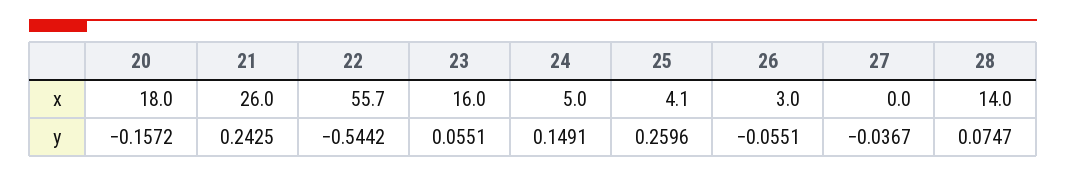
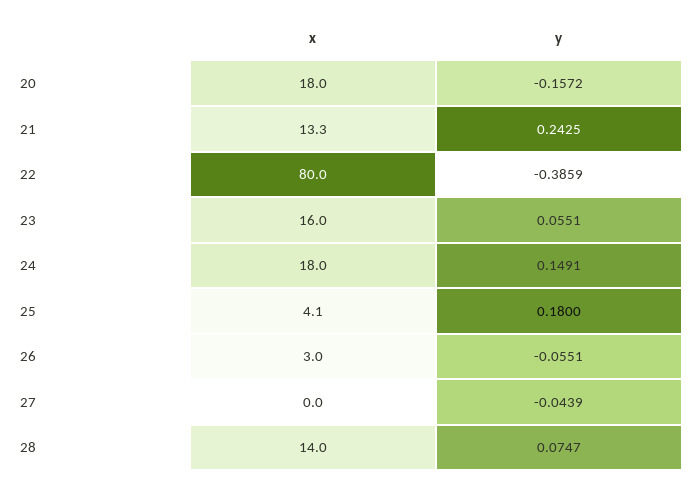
21, x: 26 -> 13.3
22, x: 55.7 -> 80
24, x: 5 -> 18
22, y: -0.5442 -> -0.3859
25, y: 0.2596 -> 0.18
27, y: -0.0367 -> -0.0439

